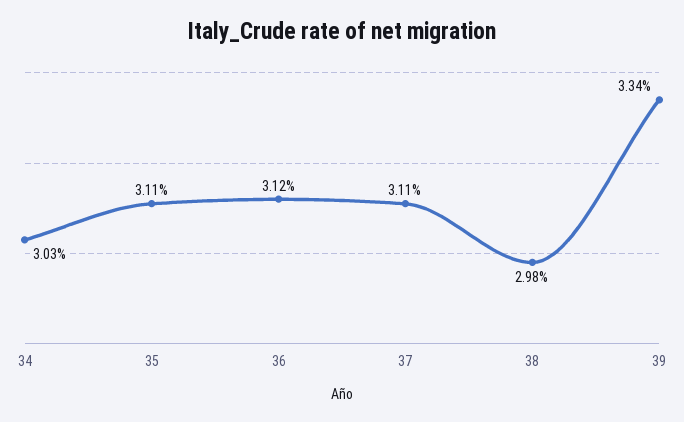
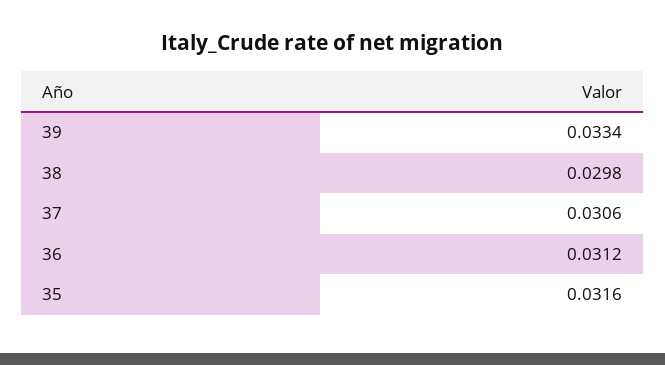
34: 0.0303 -> none
35: 0.0311 -> 0.0316
37: 0.0311 -> 0.0306

